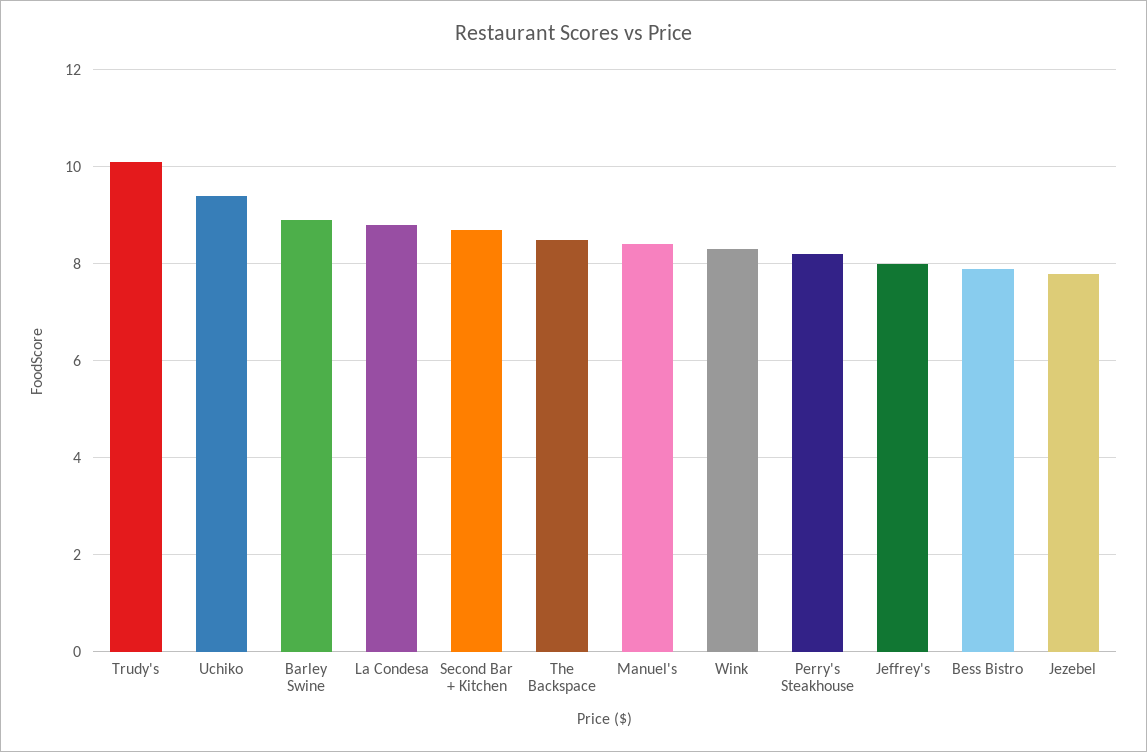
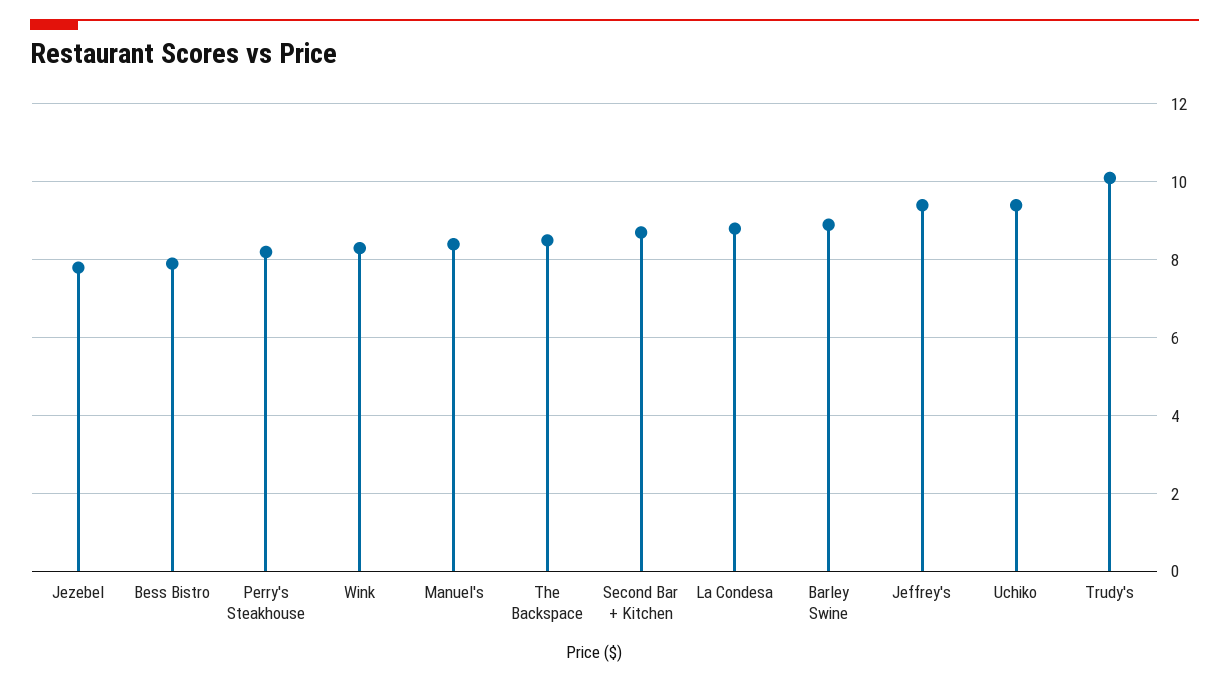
Jeffrey's: 8 -> 9.5

